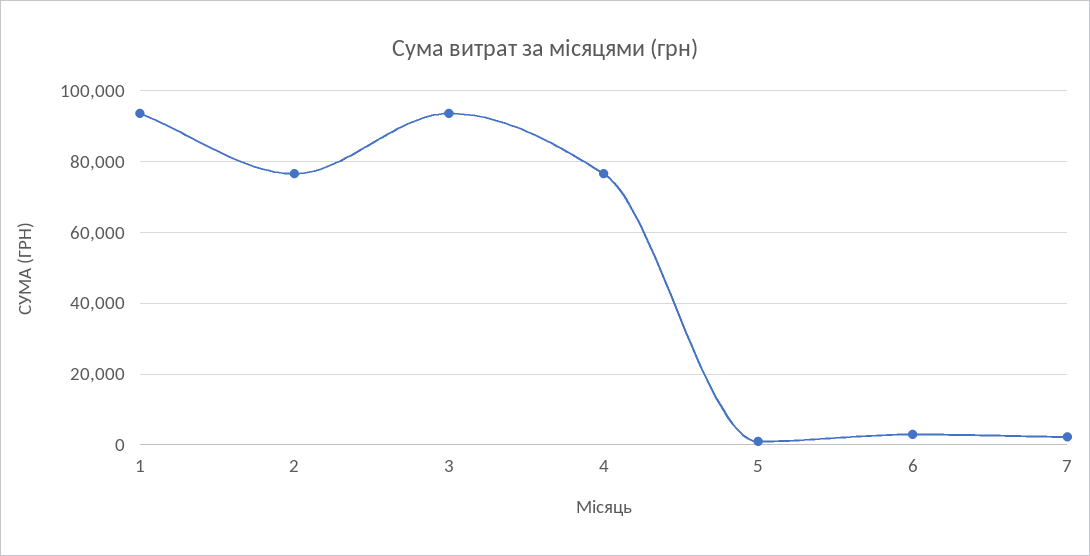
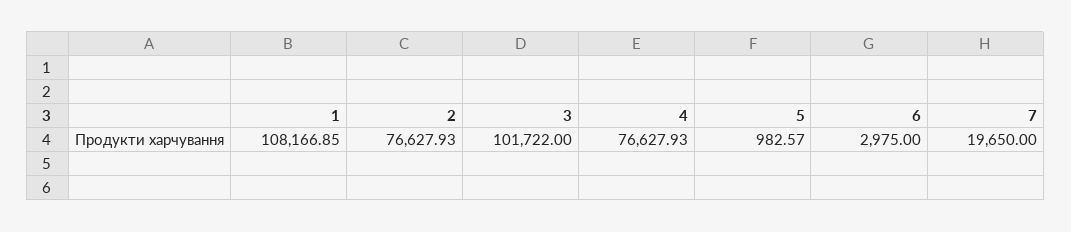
1: 94000 -> 108166.85
3: 94000 -> 101722
7: 2000 -> 19650

